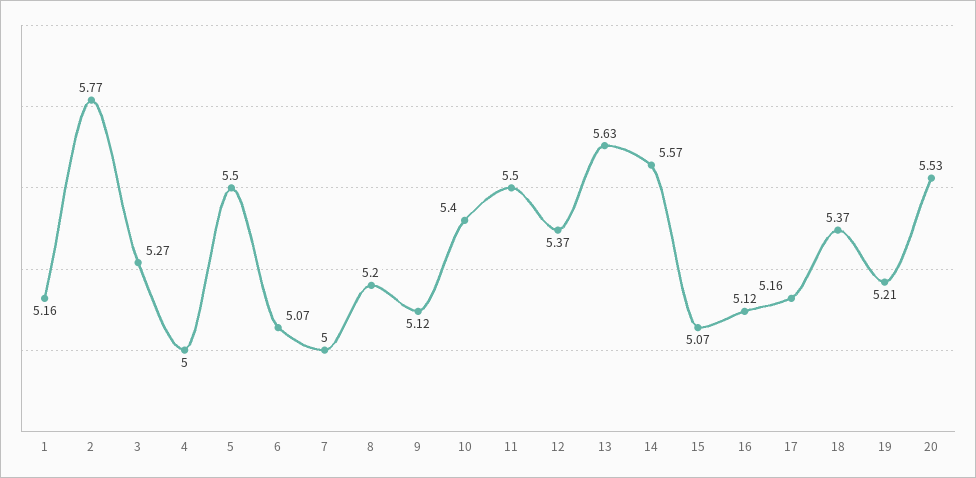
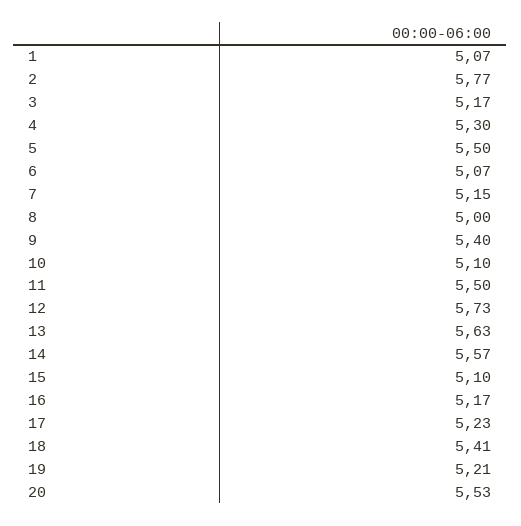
1: 5.16 -> 5.07
3: 5.27 -> 5.17
4: 5 -> 5.3
7: 5 -> 5.15
8: 5.2 -> 5
9: 5.12 -> 5.4
10: 5.4 -> 5.1
12: 5.37 -> 5.73
15: 5.07 -> 5.1
16: 5.12 -> 5.17
17: 5.16 -> 5.23
18: 5.37 -> 5.41

